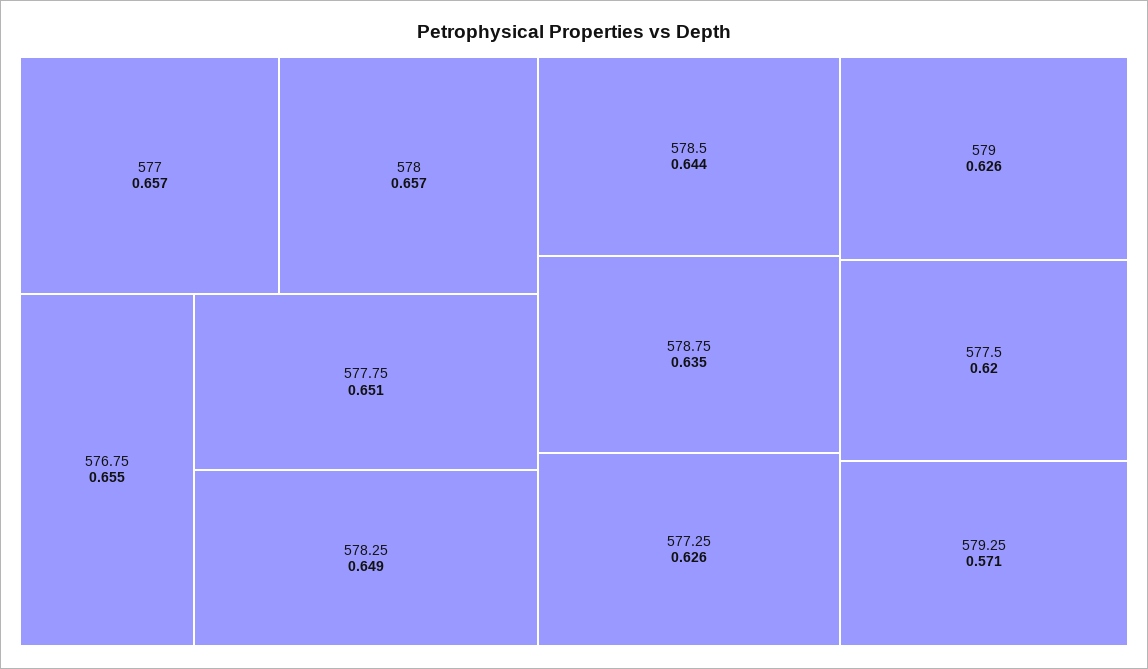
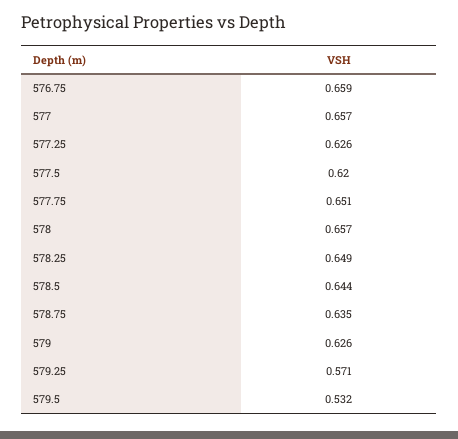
576.75: 0.655 -> 0.659
579.5: none -> 0.532

